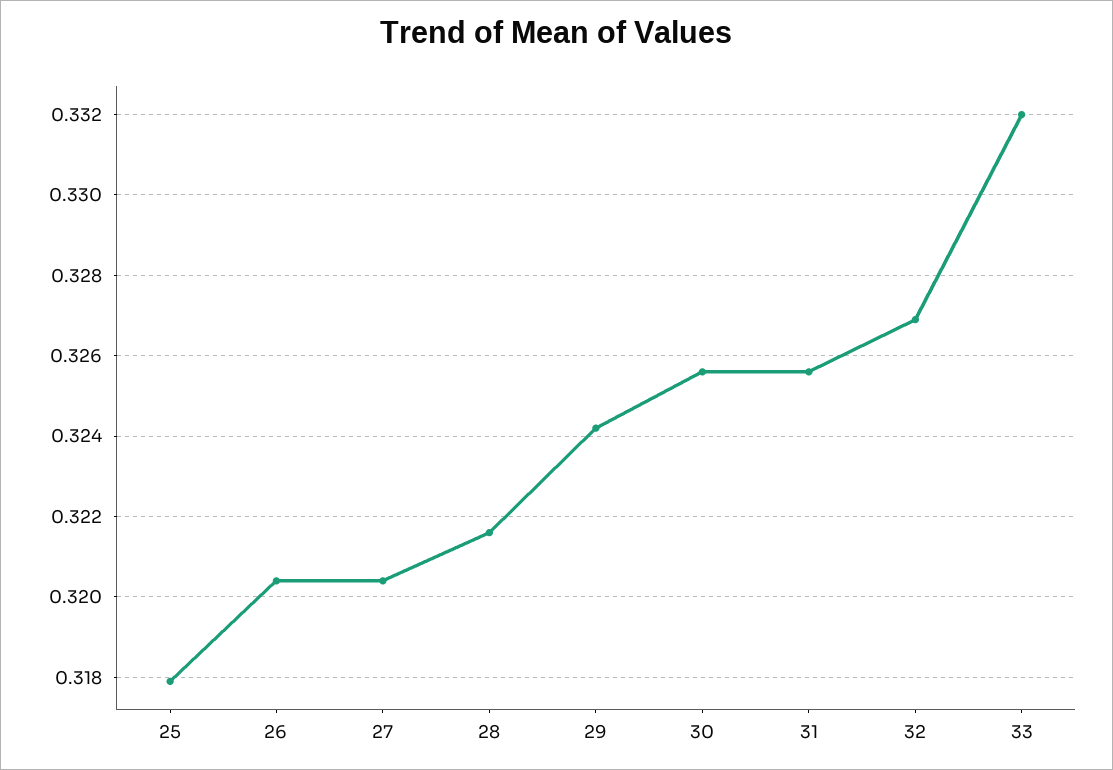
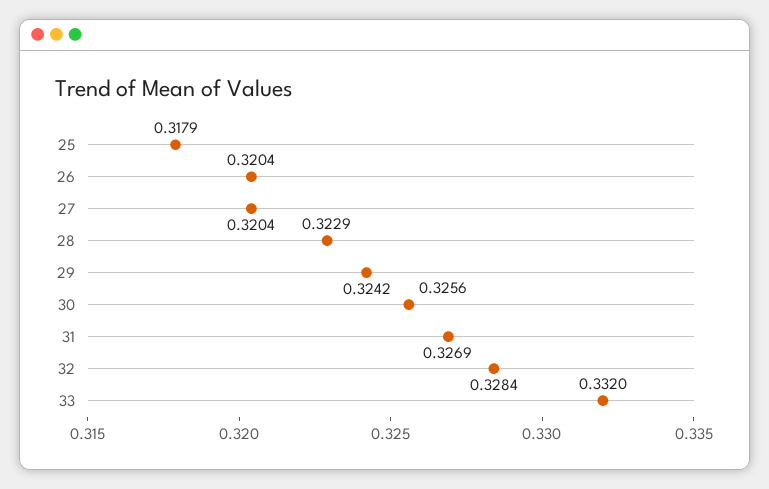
28: 0.3215 -> 0.3229
31: 0.3255 -> 0.3269
32: 0.327 -> 0.3284

